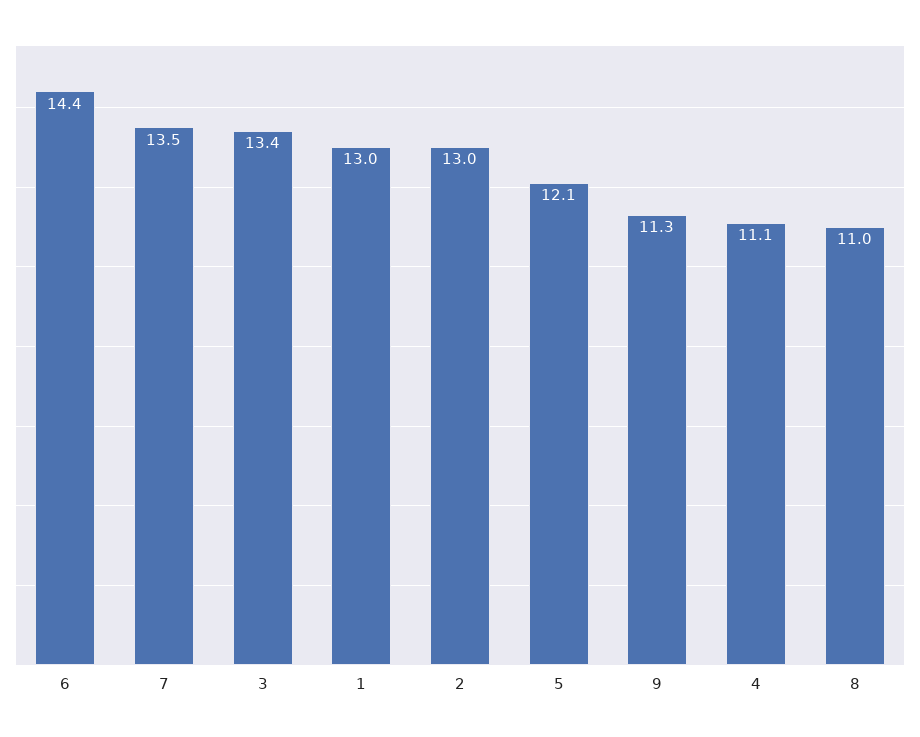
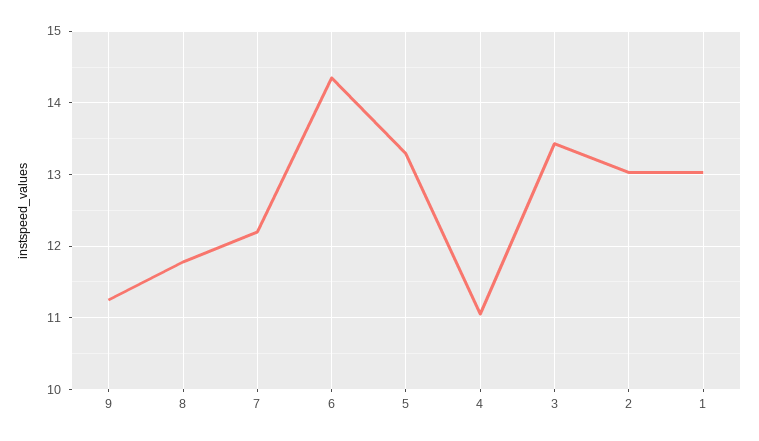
7: 13.5 -> 12.2
5: 12.1 -> 13.3
8: 11 -> 11.8

